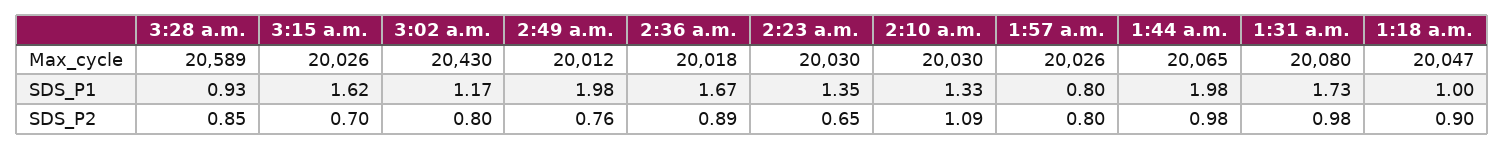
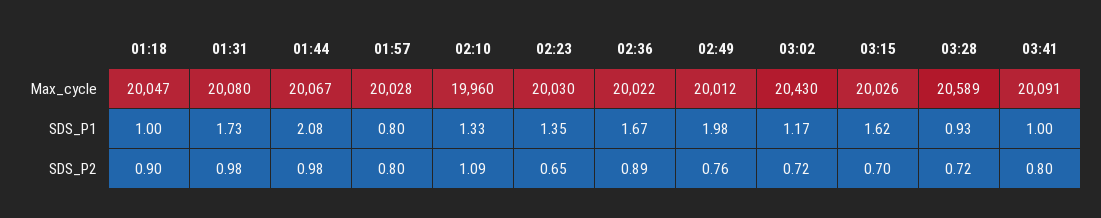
2:36 a.m., Max_cycle: 20018 -> 20022
2:10 a.m., Max_cycle: 20030 -> 19960
1:57 a.m., Max_cycle: 20026 -> 20028
1:44 a.m., Max_cycle: 20065 -> 20067
1:44 a.m., SDS_P1: 1.98 -> 2.08
3:28 a.m., SDS_P2: 0.85 -> 0.72
3:02 a.m., SDS_P2: 0.8 -> 0.72
03:41, Max_cycle: none -> 20091
03:41, SDS_P1: none -> 1
03:41, SDS_P2: none -> 0.8

